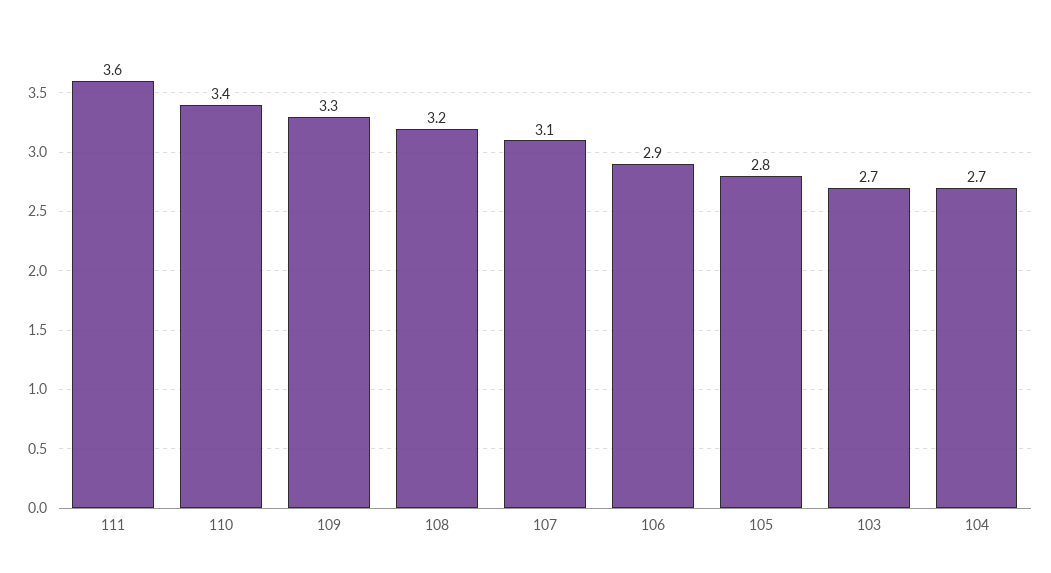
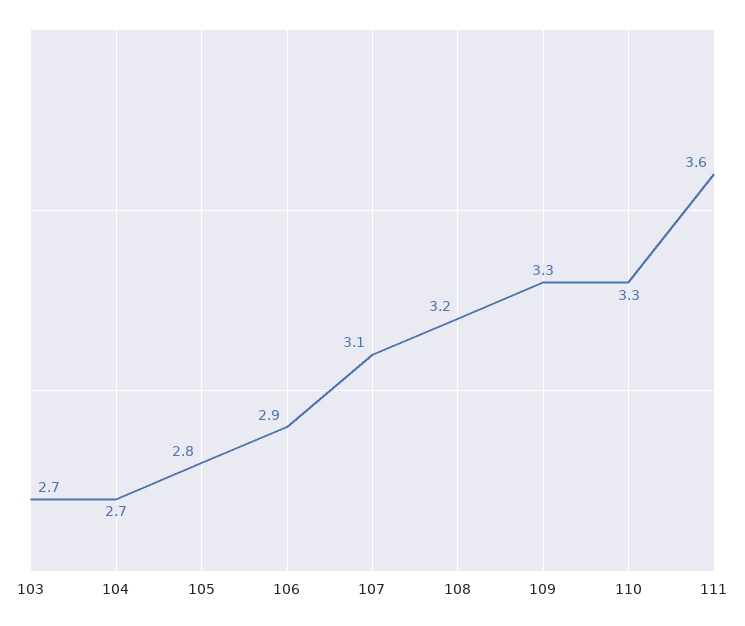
110: 3.4 -> 3.3

